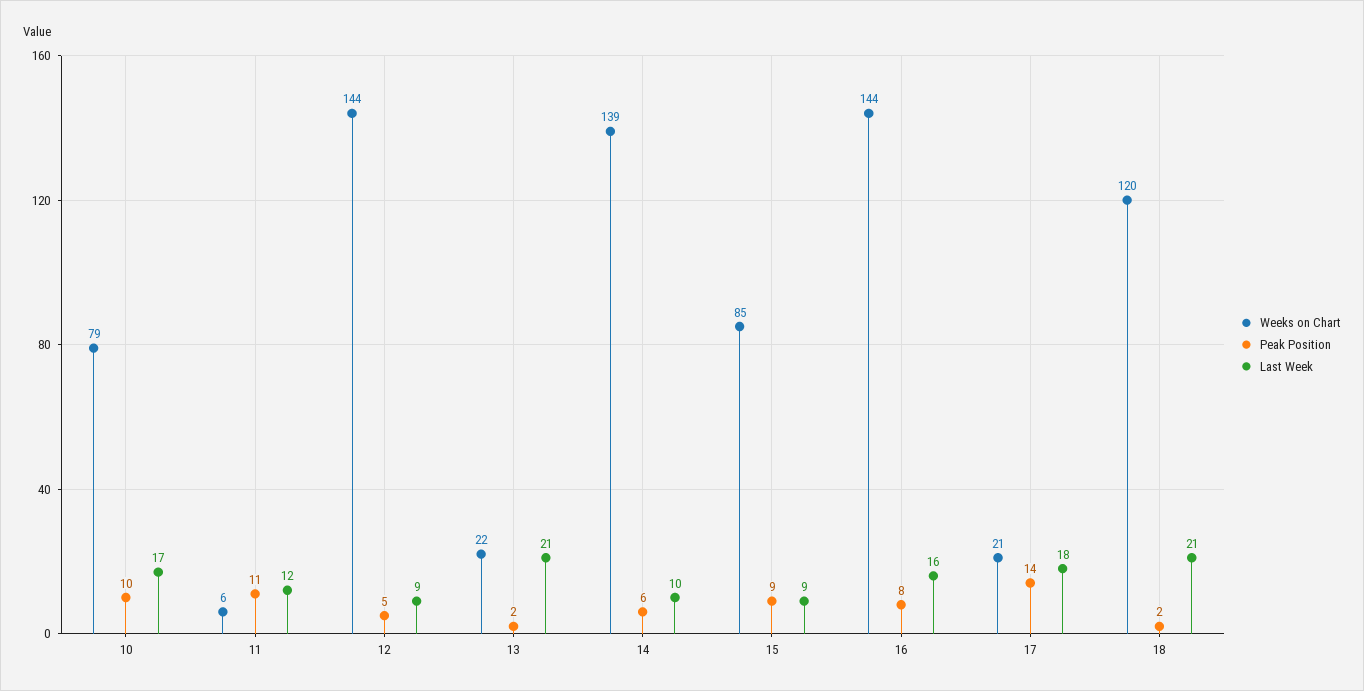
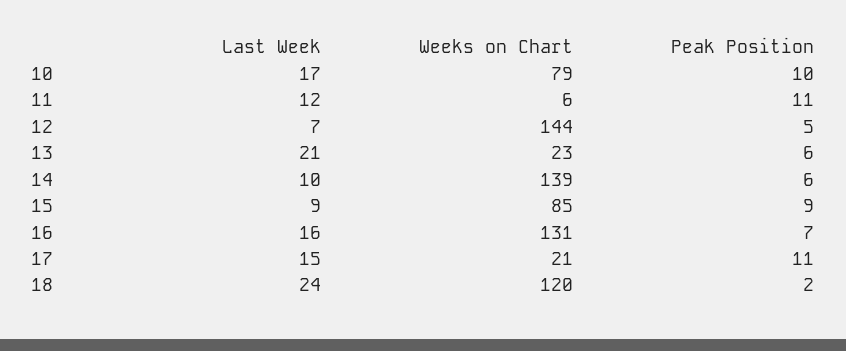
Last Week, 12: 9 -> 7
Weeks on Chart, 13: 22 -> 23
Peak Position, 13: 2 -> 6
Weeks on Chart, 16: 144 -> 131
Peak Position, 16: 8 -> 7
Peak Position, 17: 14 -> 11
Last Week, 17: 18 -> 15
Last Week, 18: 21 -> 24

